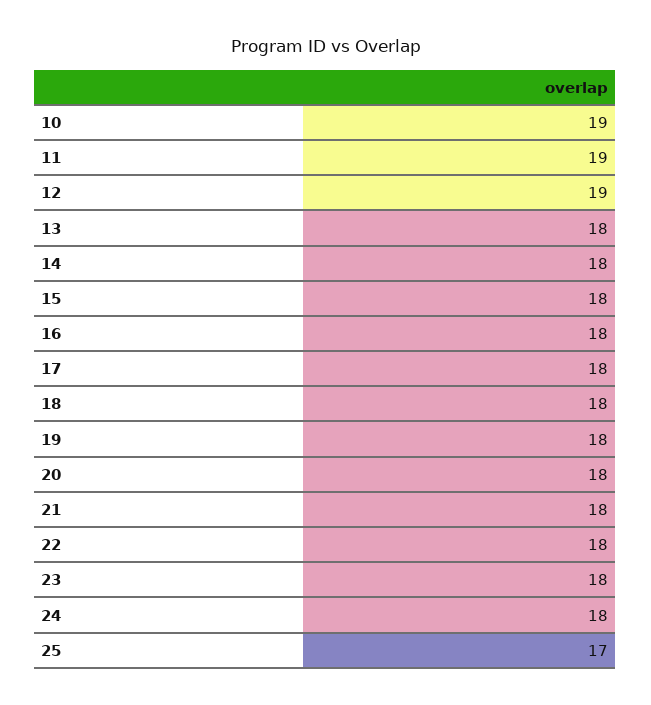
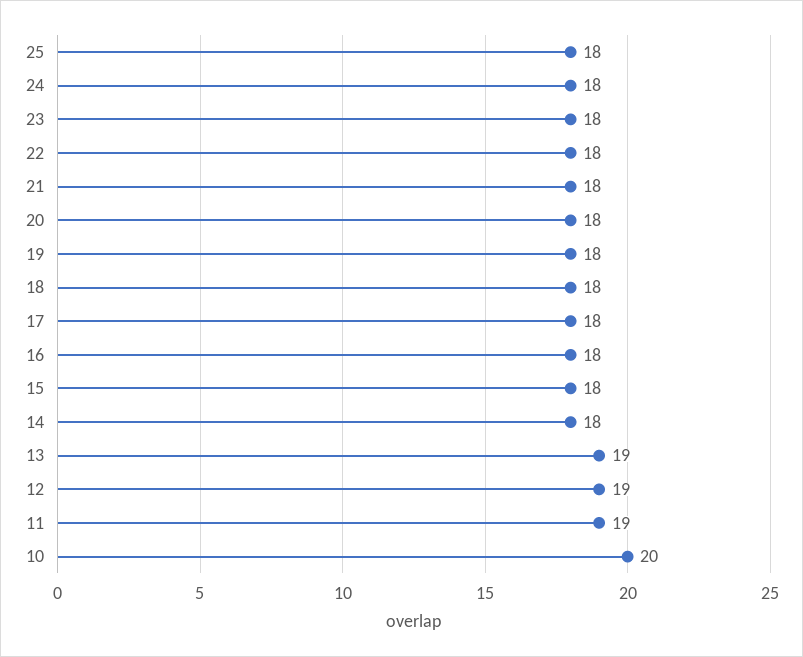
10: 19 -> 20
13: 18 -> 19
25: 17 -> 18

